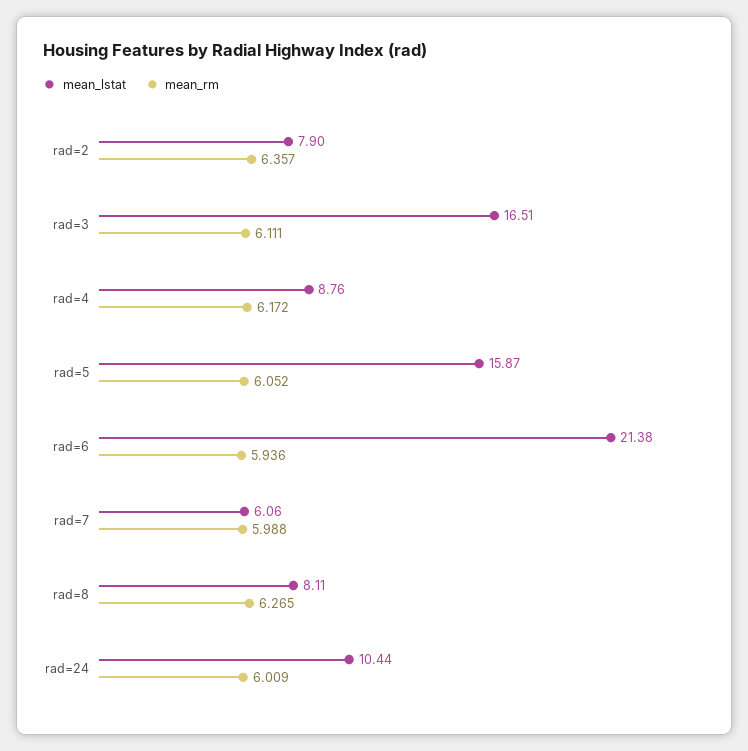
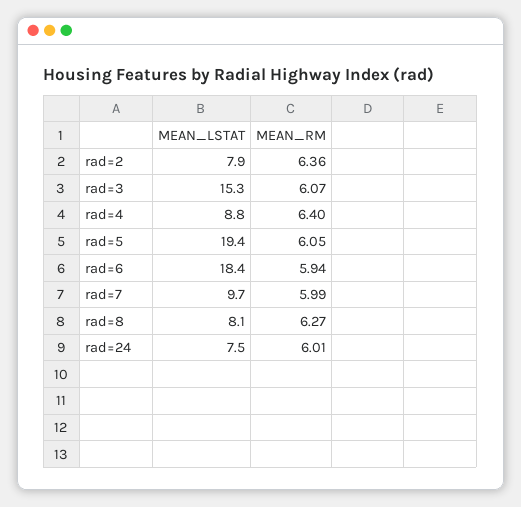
mean_lstat, rad=3: 16.51 -> 15.3
mean_rm, rad=3: 6.111 -> 6.07
mean_rm, rad=4: 6.172 -> 6.4
mean_lstat, rad=5: 15.87 -> 19.4
mean_lstat, rad=6: 21.38 -> 18.4
mean_lstat, rad=7: 6.06 -> 9.7
mean_lstat, rad=24: 10.44 -> 7.5

